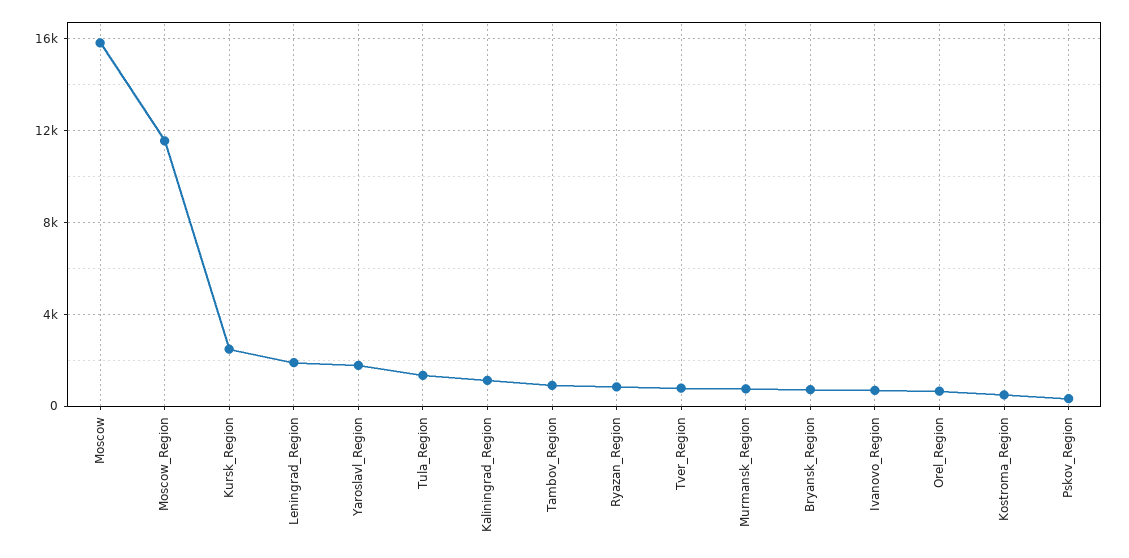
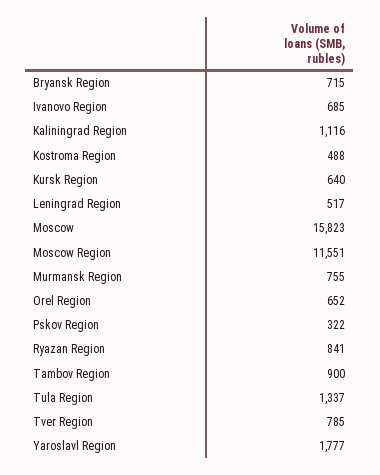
Kursk_Region: 2500 -> 640
Leningrad_Region: 2000 -> 517

